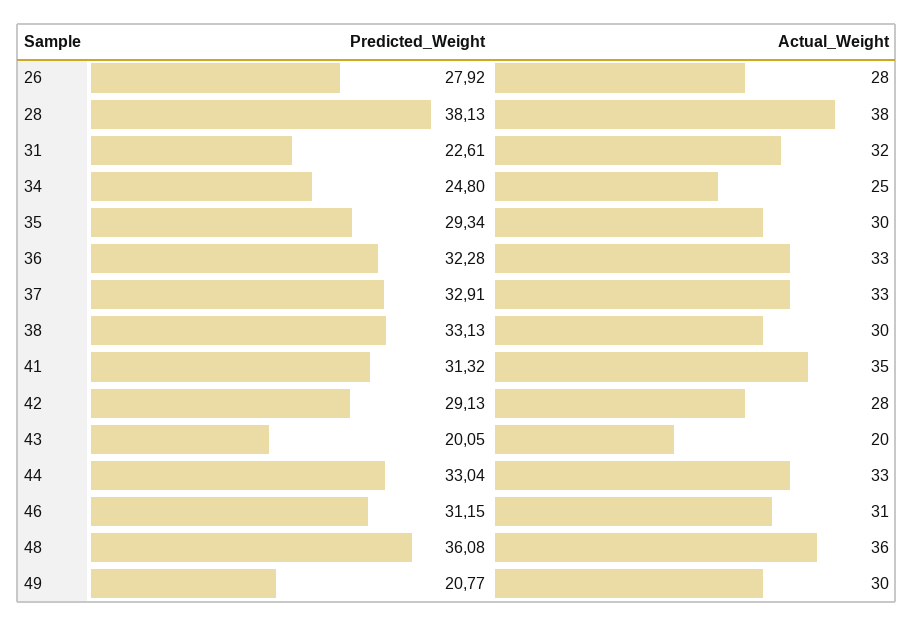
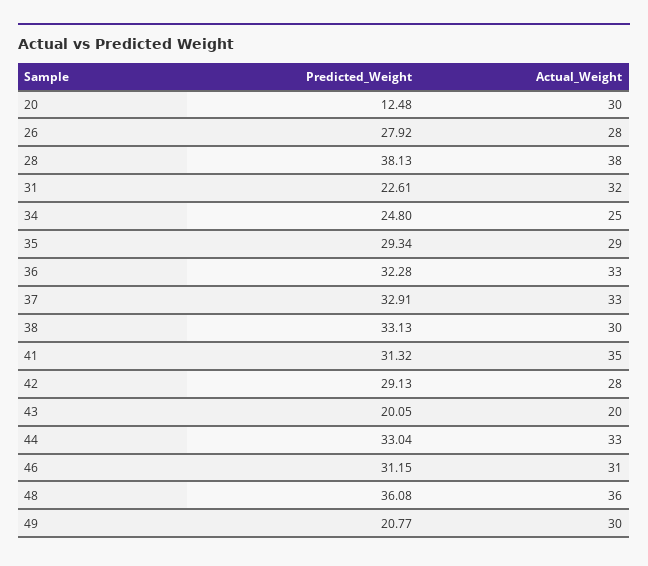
Actual_Weight, 35: 30 -> 29
Predicted_Weight, 20: none -> 12.48
Actual_Weight, 20: none -> 30

